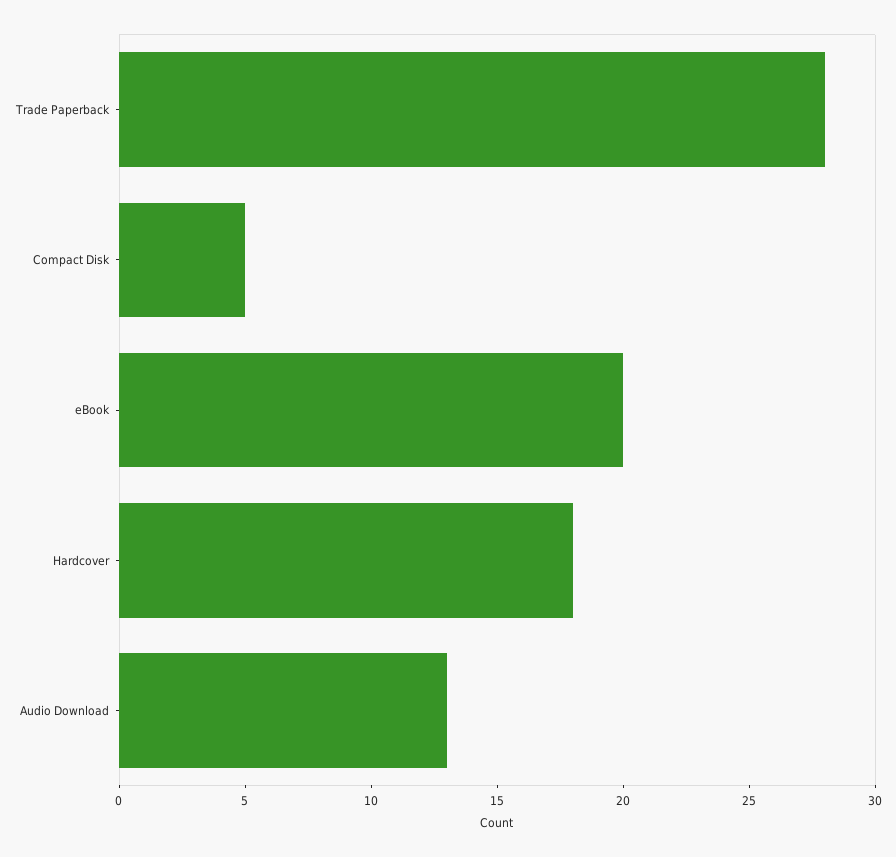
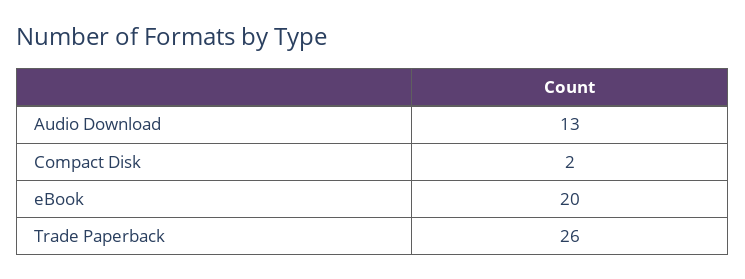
Trade Paperback: 28 -> 26
Compact Disk: 5 -> 2
Hardcover: 18 -> none

